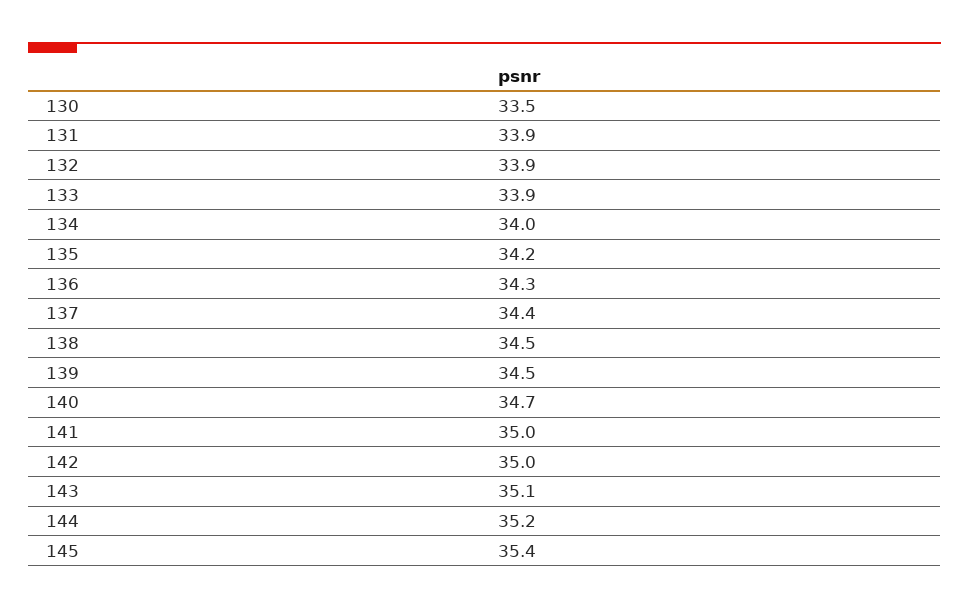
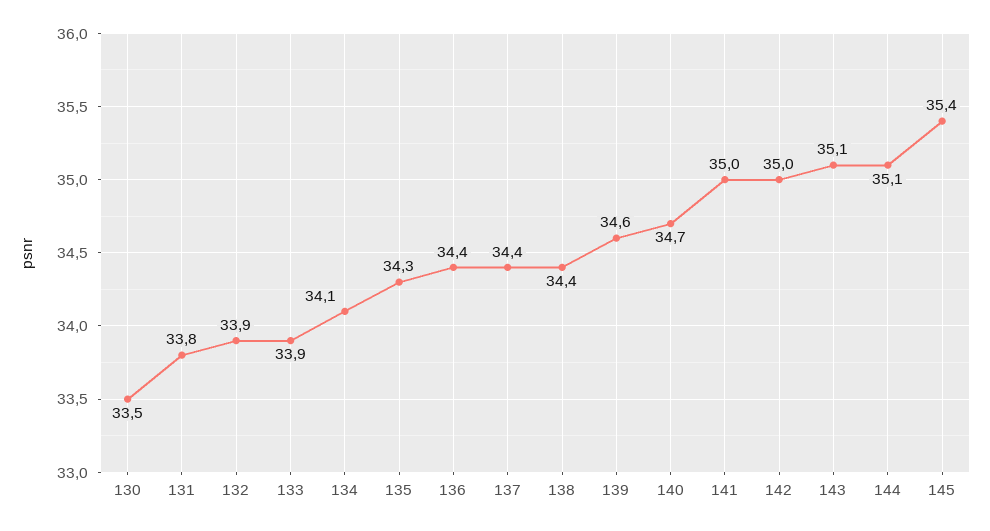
131: 33.9 -> 33.8
134: 34 -> 34.1
135: 34.2 -> 34.3
136: 34.3 -> 34.4
138: 34.5 -> 34.4
139: 34.5 -> 34.6
144: 35.2 -> 35.1

